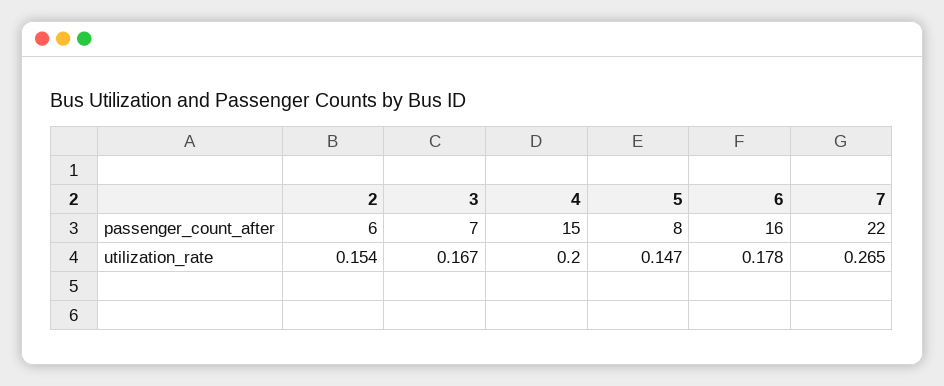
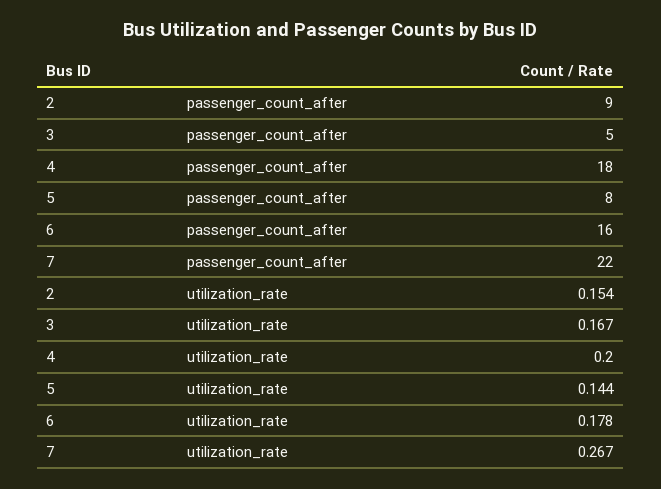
2, passenger_count_after: 6 -> 9
3, passenger_count_after: 7 -> 5
4, passenger_count_after: 15 -> 18
5, utilization_rate: 0.147 -> 0.144
7, utilization_rate: 0.265 -> 0.267

